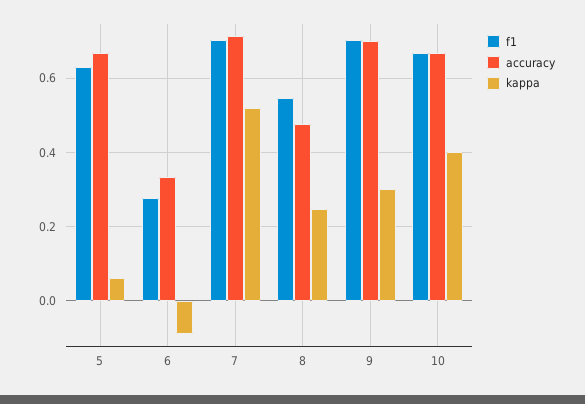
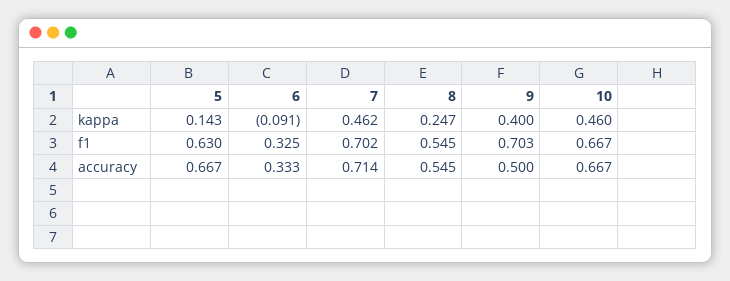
kappa, 5: 0.06 -> 0.143
f1, 6: 0.28 -> 0.325
kappa, 7: 0.52 -> 0.462
accuracy, 8: 0.48 -> 0.545
accuracy, 9: 0.7 -> 0.5
kappa, 9: 0.3 -> 0.4
kappa, 10: 0.4 -> 0.46

